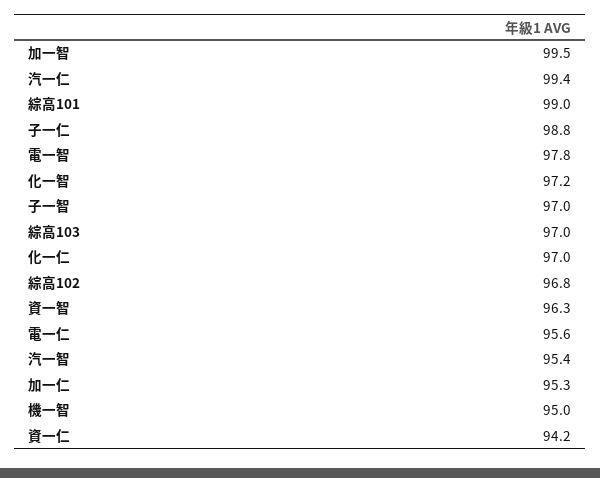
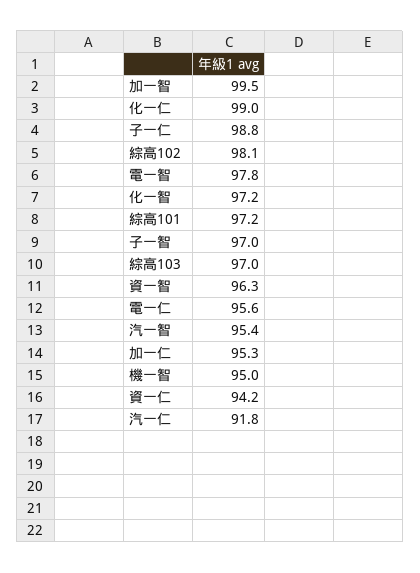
汽一仁: 99.4 -> 91.8
綜高101: 99 -> 97.2
化一仁: 97 -> 99
綜高102: 96.8 -> 98.1

